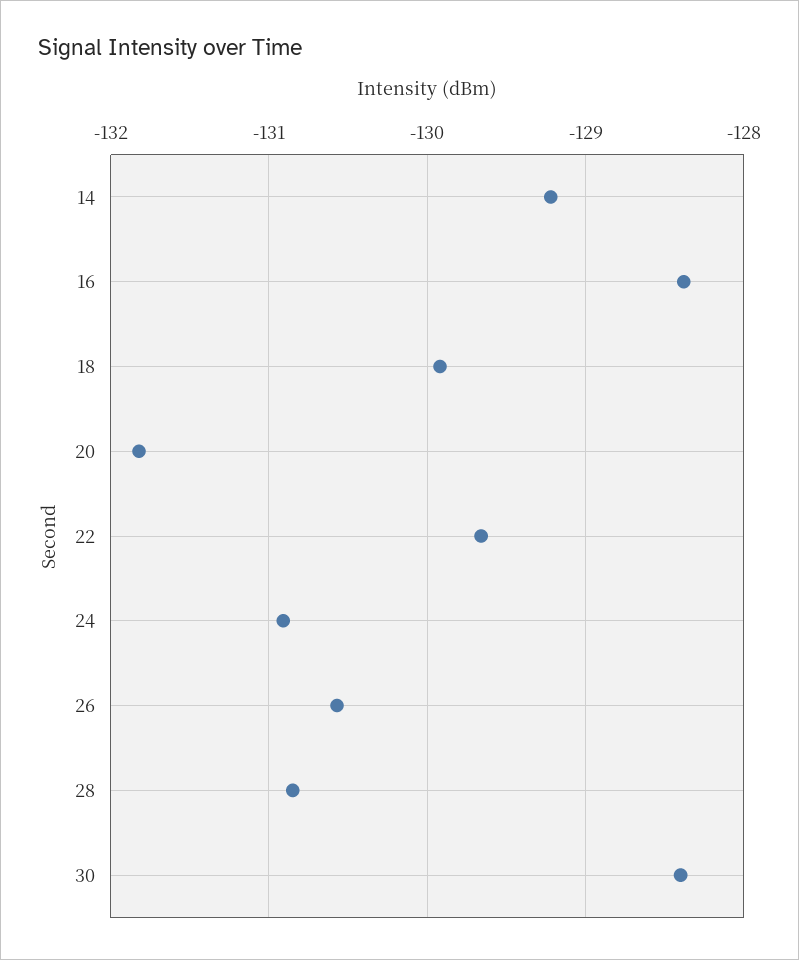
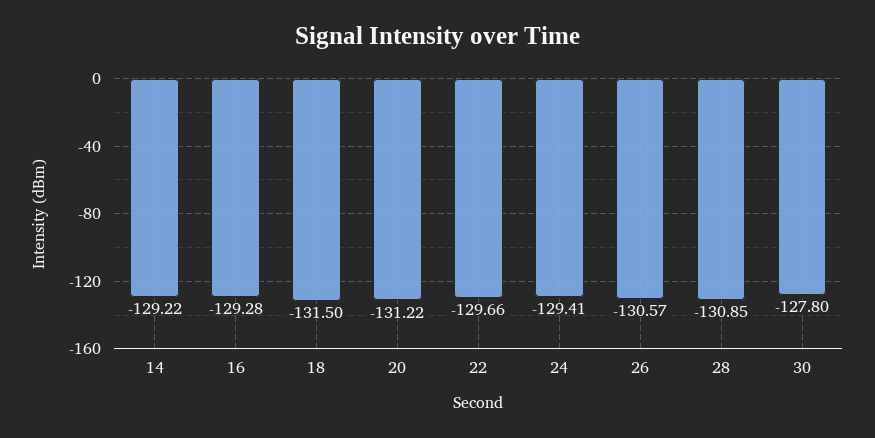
16: -128.4 -> -129.28
18: -129.9 -> -131.5
20: -131.8 -> -131.22
24: -130.9 -> -129.41
30: -128.4 -> -127.8

